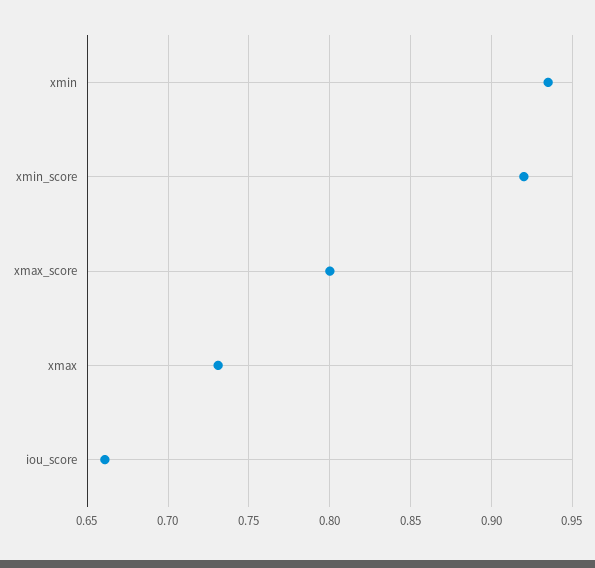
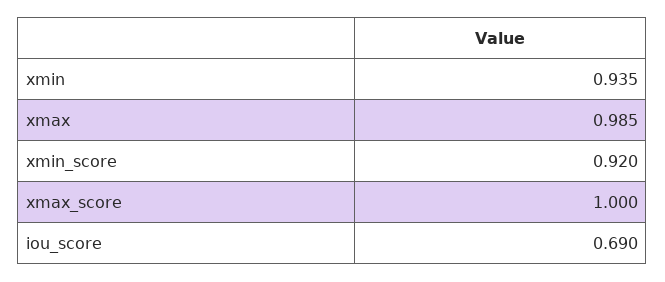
xmax_score: 0.8 -> 1
xmax: 0.73 -> 0.985
iou_score: 0.66 -> 0.69

